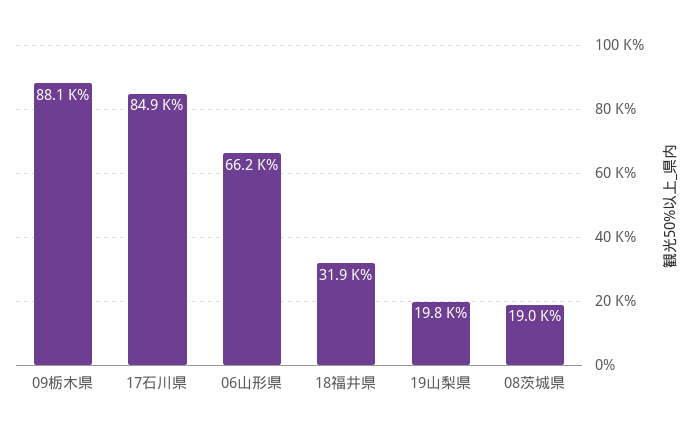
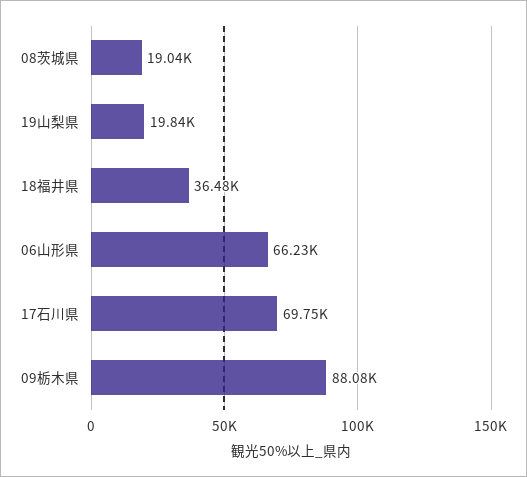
17石川県: 84900 -> 69750
18福井県: 31900 -> 36480

